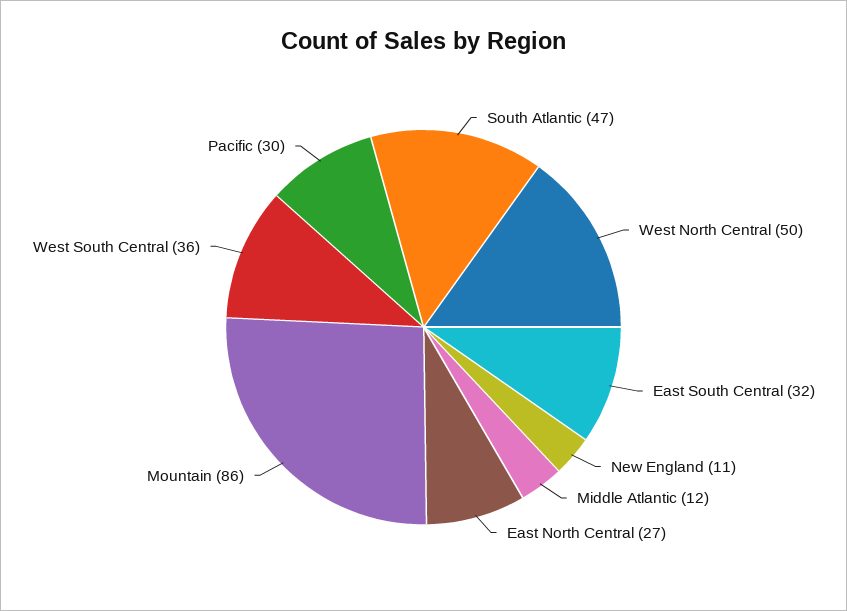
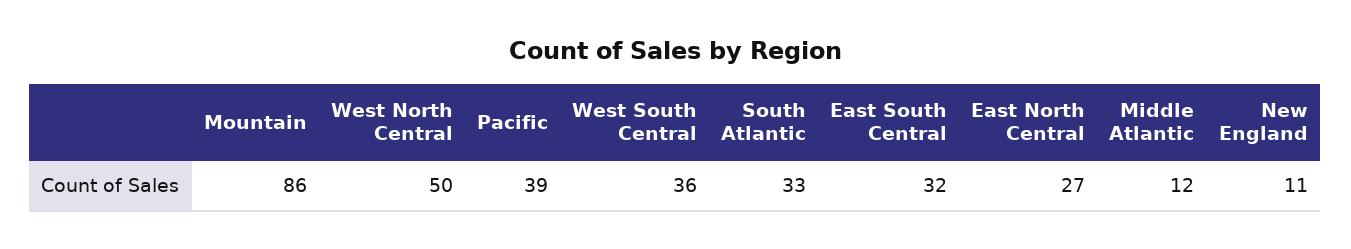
South Atlantic: 47 -> 33
Pacific: 30 -> 39

